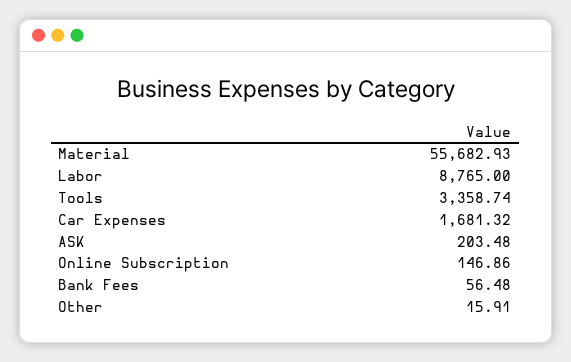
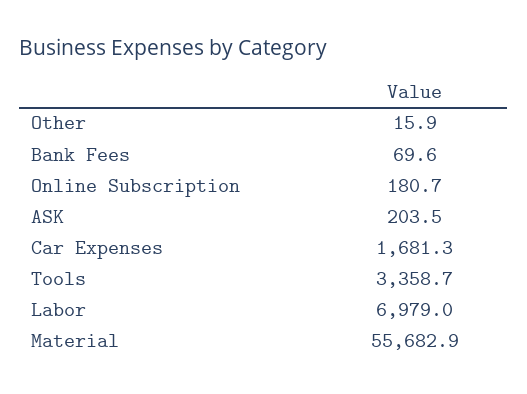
Labor: 8765 -> 6979
Online Subscription: 146.86 -> 180.7
Bank Fees: 56.48 -> 69.6

